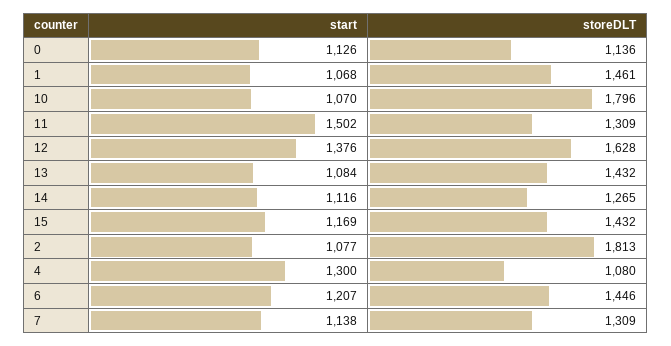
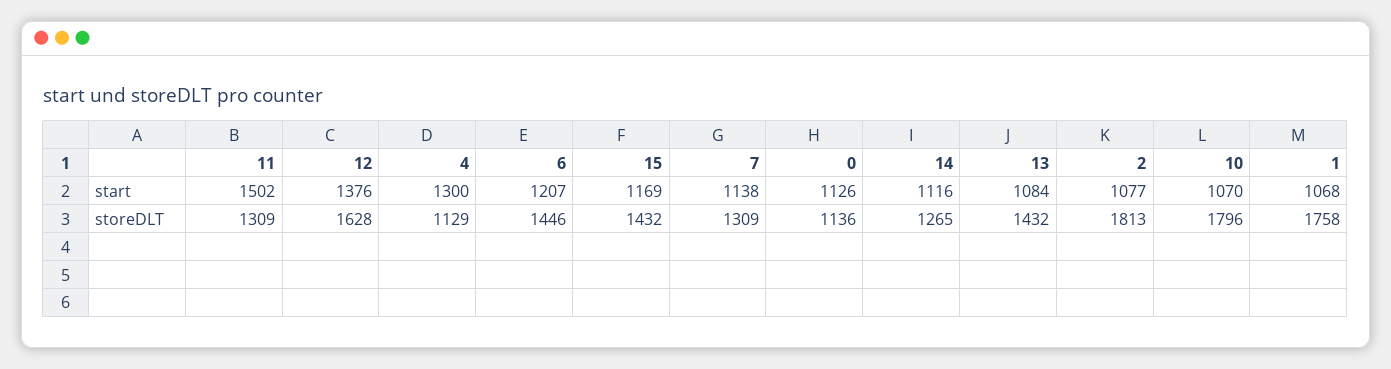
storeDLT, 1: 1461 -> 1758
storeDLT, 4: 1080 -> 1129

